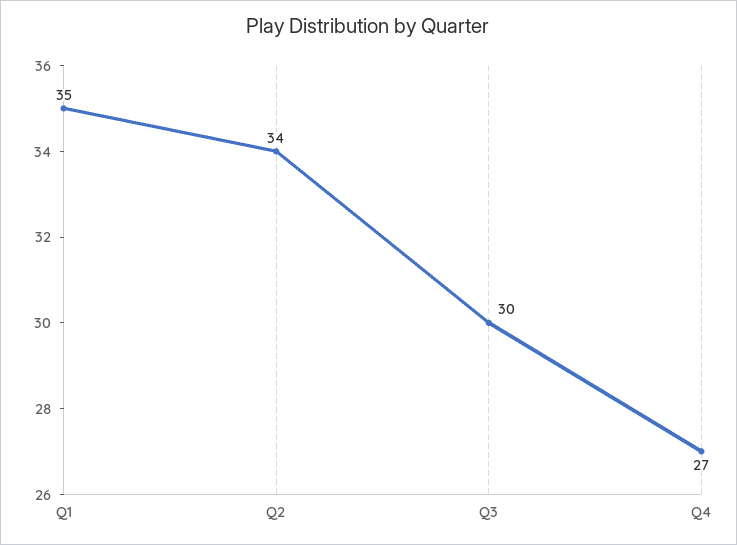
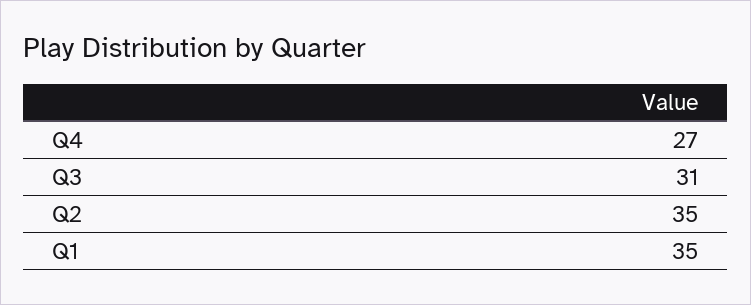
Q2: 34 -> 35
Q3: 30 -> 31

